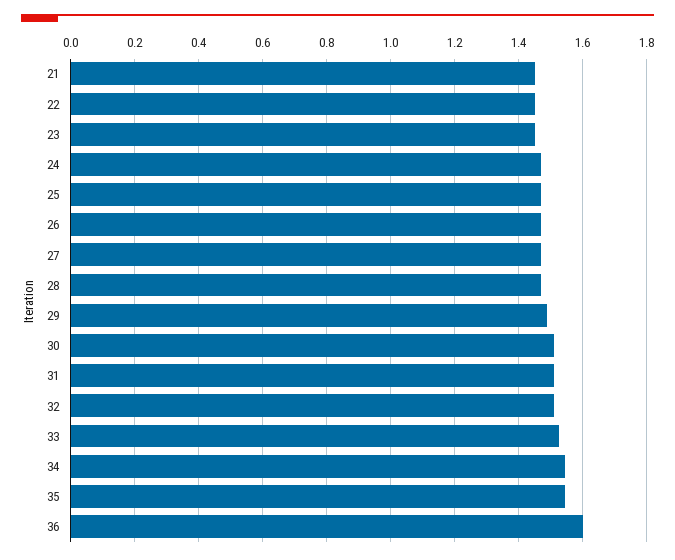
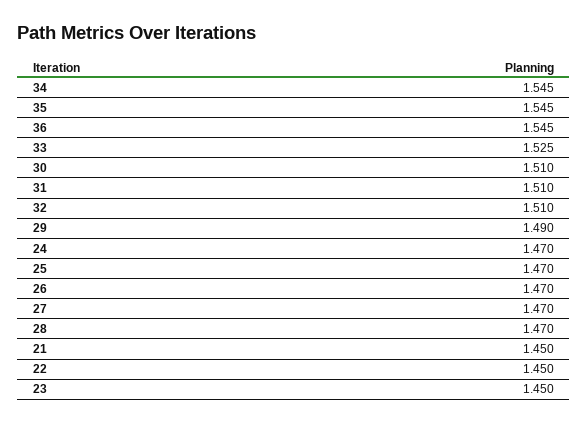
36: 1.6 -> 1.545

